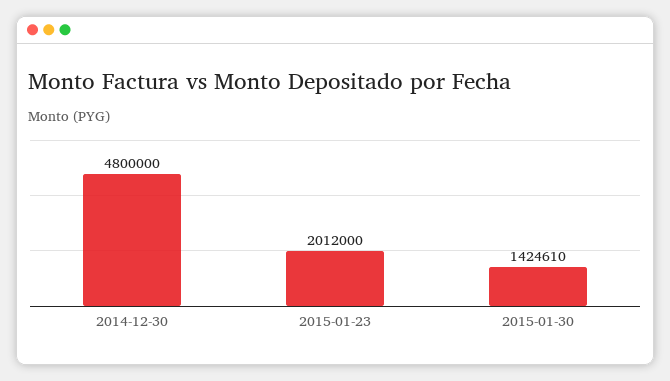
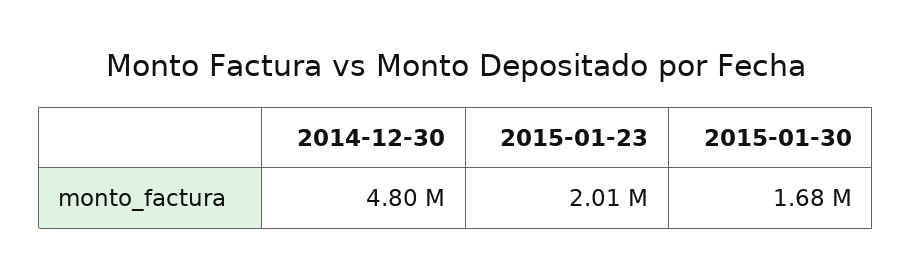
2015-01-30: 1424610 -> 1680000

